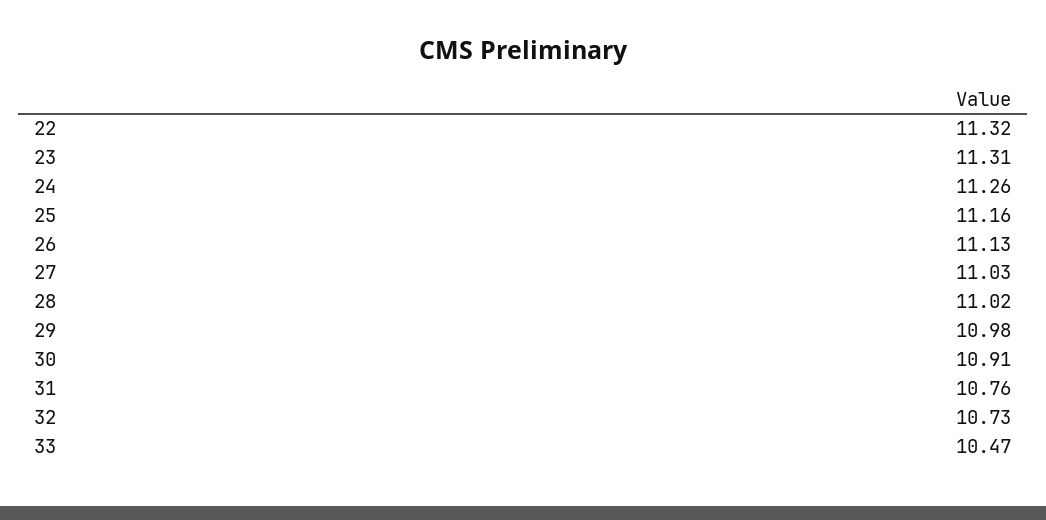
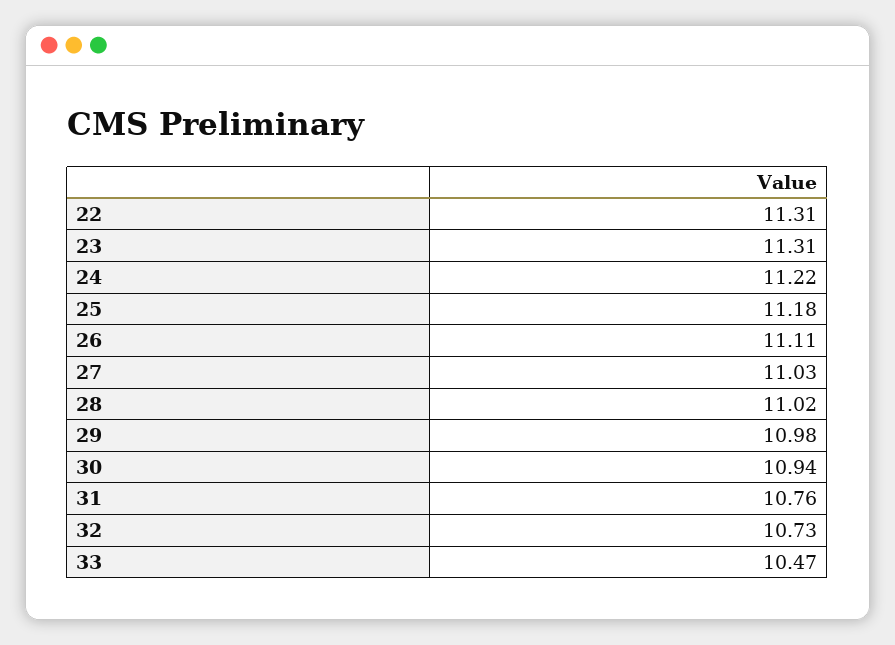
22: 11.32 -> 11.31
24: 11.26 -> 11.22
25: 11.16 -> 11.18
26: 11.13 -> 11.11
30: 10.91 -> 10.94

